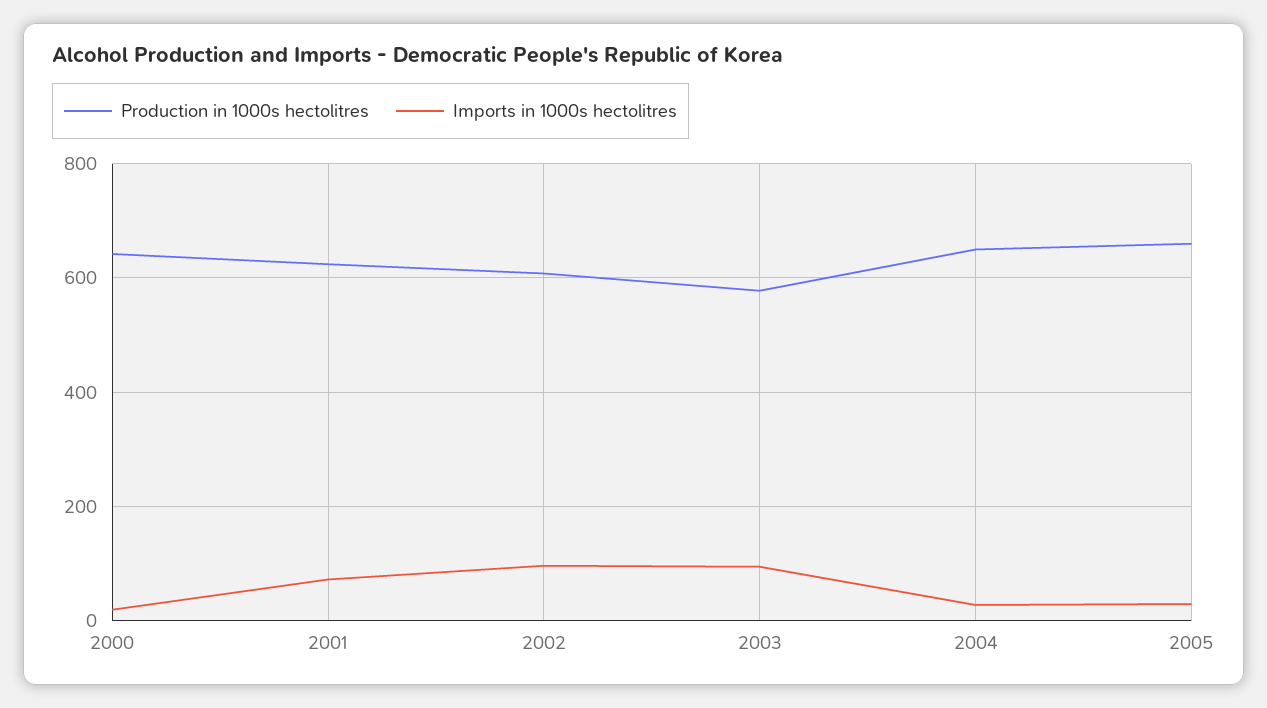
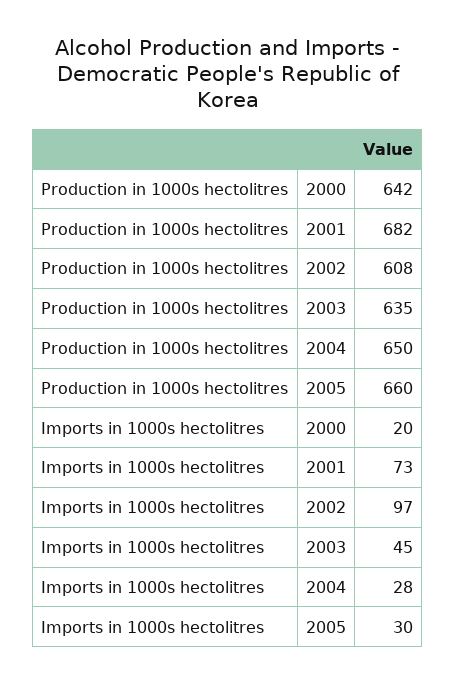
Production in 1000s hectolitres, 2001: 620 -> 682
Production in 1000s hectolitres, 2003: 580 -> 635
Imports in 1000s hectolitres, 2003: 100 -> 45

